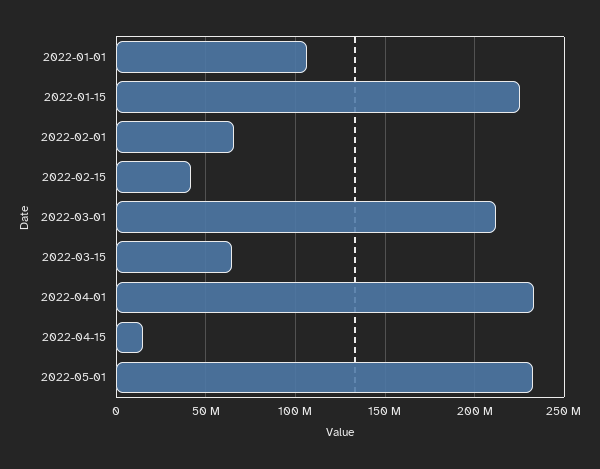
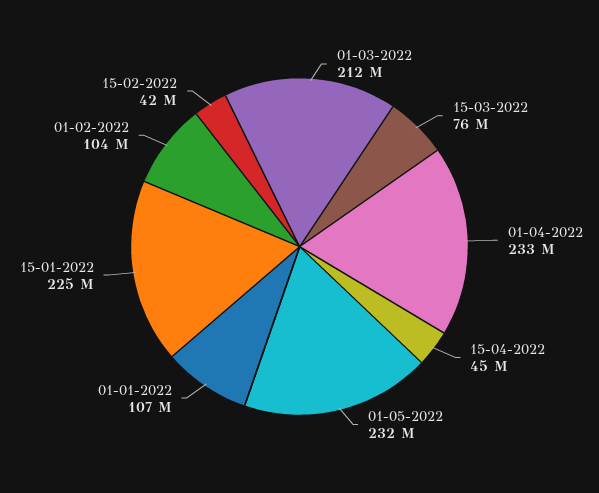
2022-02-01: 65000000 -> 104000000
2022-03-15: 65000000 -> 76000000
2022-04-15: 15000000 -> 45000000

